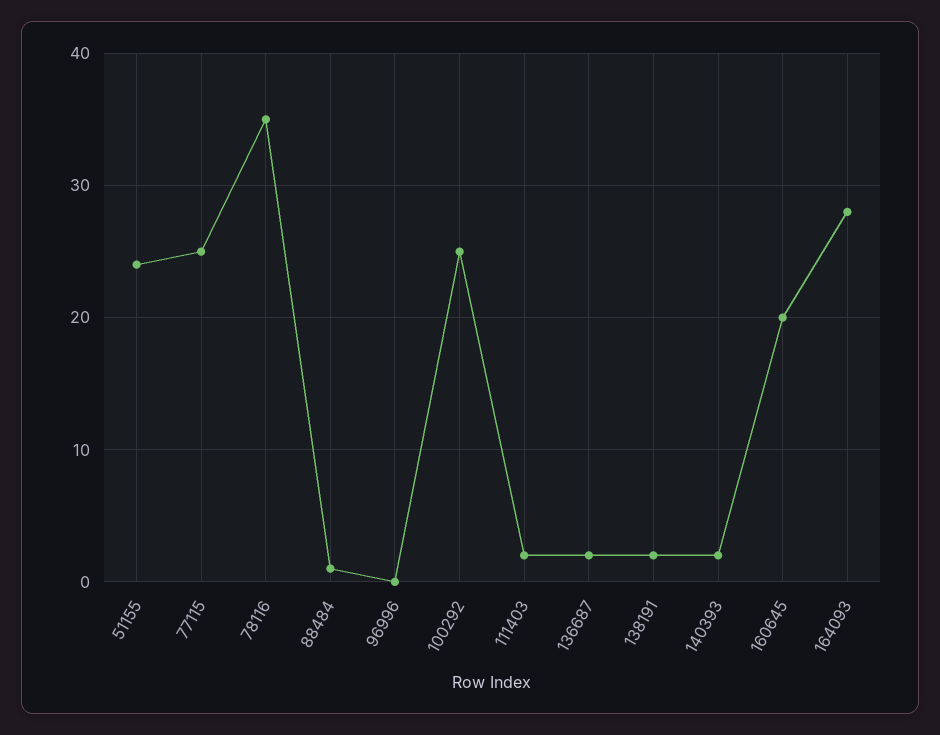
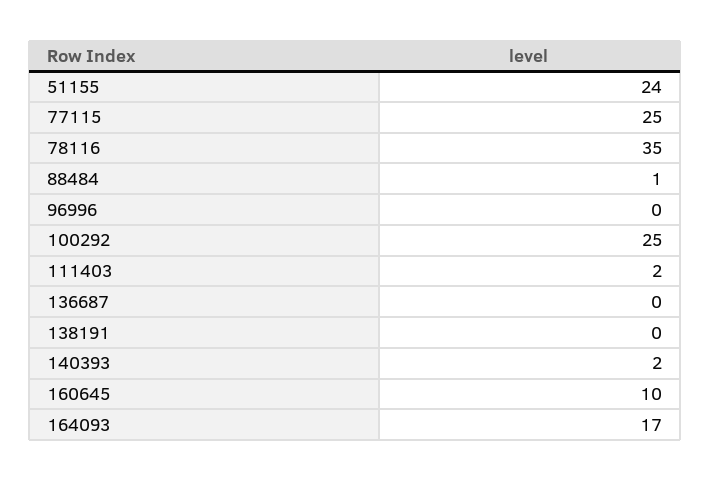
136687: 2 -> 0
138191: 2 -> 0
160645: 20 -> 10
164093: 28 -> 17

